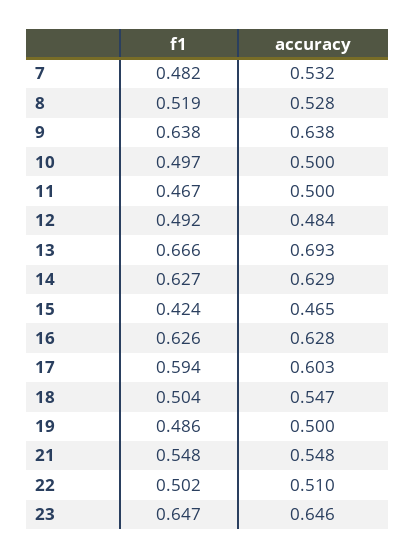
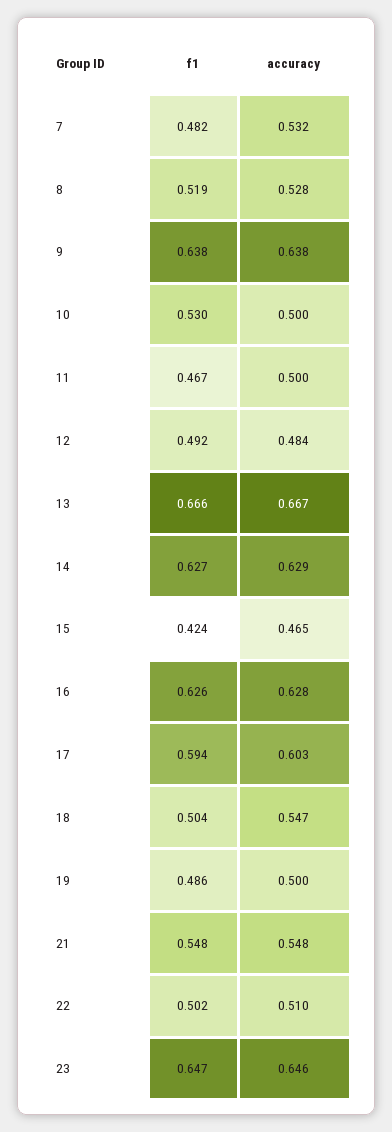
f1, 10: 0.497 -> 0.53
accuracy, 13: 0.693 -> 0.667

